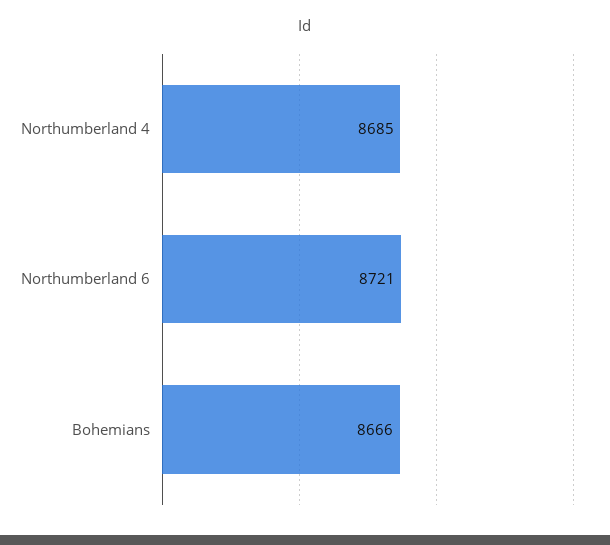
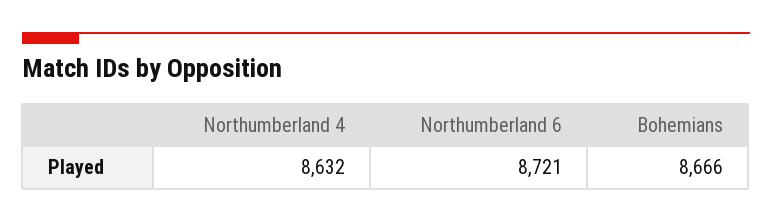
Northumberland 4: 8685 -> 8632

